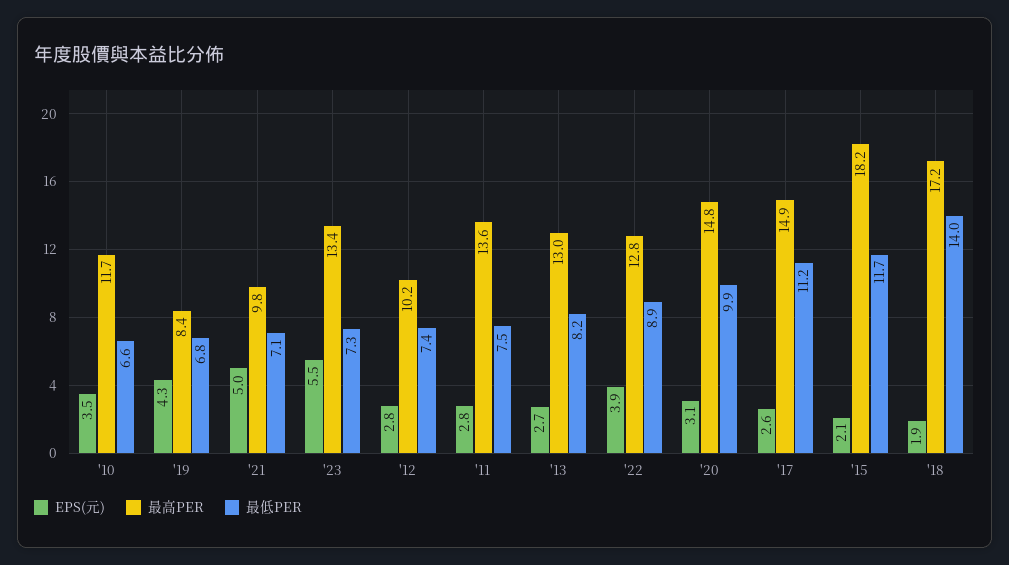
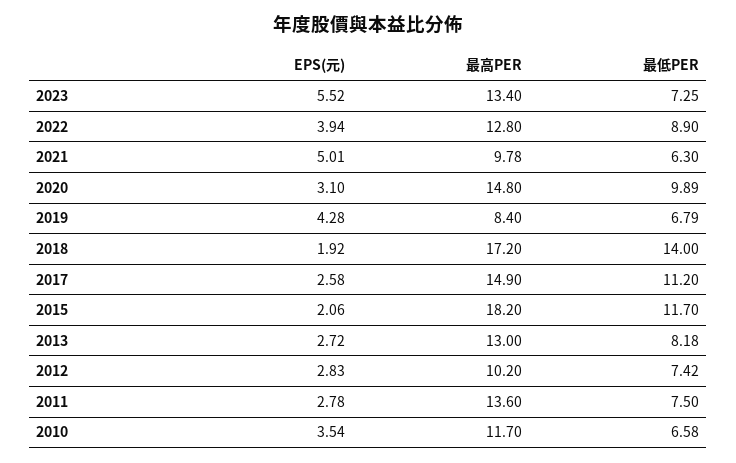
最低PER, '21: 7.1 -> 6.3

